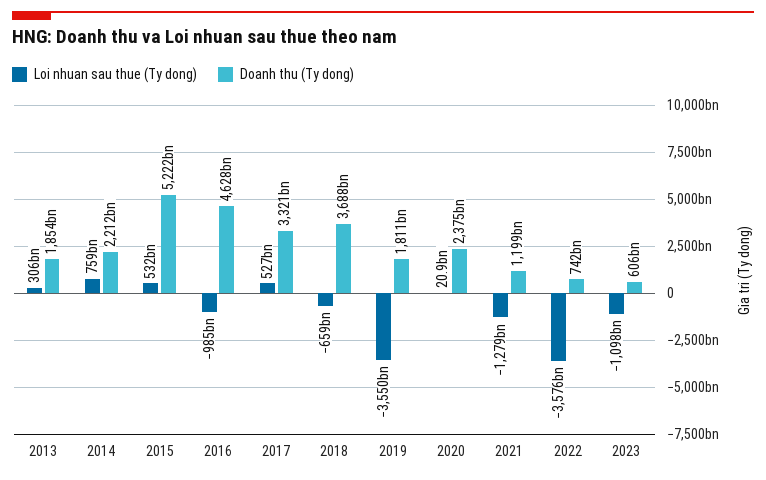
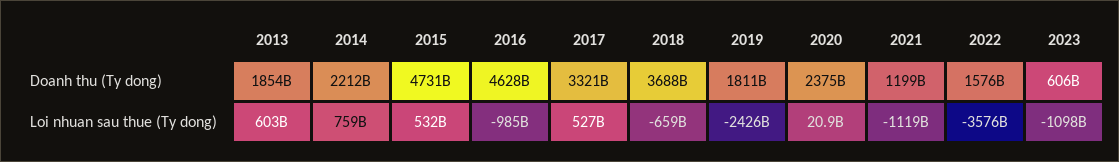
Loi nhuan sau thue (Ty dong), 2013: 306000000000 -> 603000000000
Doanh thu (Ty dong), 2015: 5222000000000 -> 4731000000000
Loi nhuan sau thue (Ty dong), 2019: -3550000000000 -> -2426000000000
Loi nhuan sau thue (Ty dong), 2021: -1279000000000 -> -1119000000000
Doanh thu (Ty dong), 2022: 742000000000 -> 1576000000000

